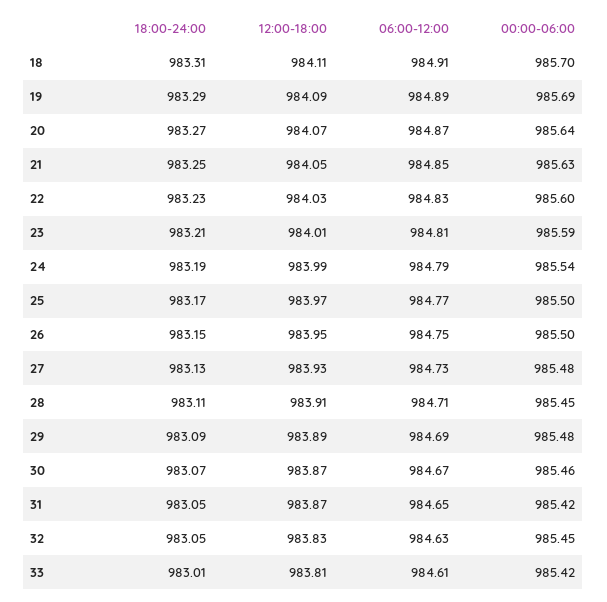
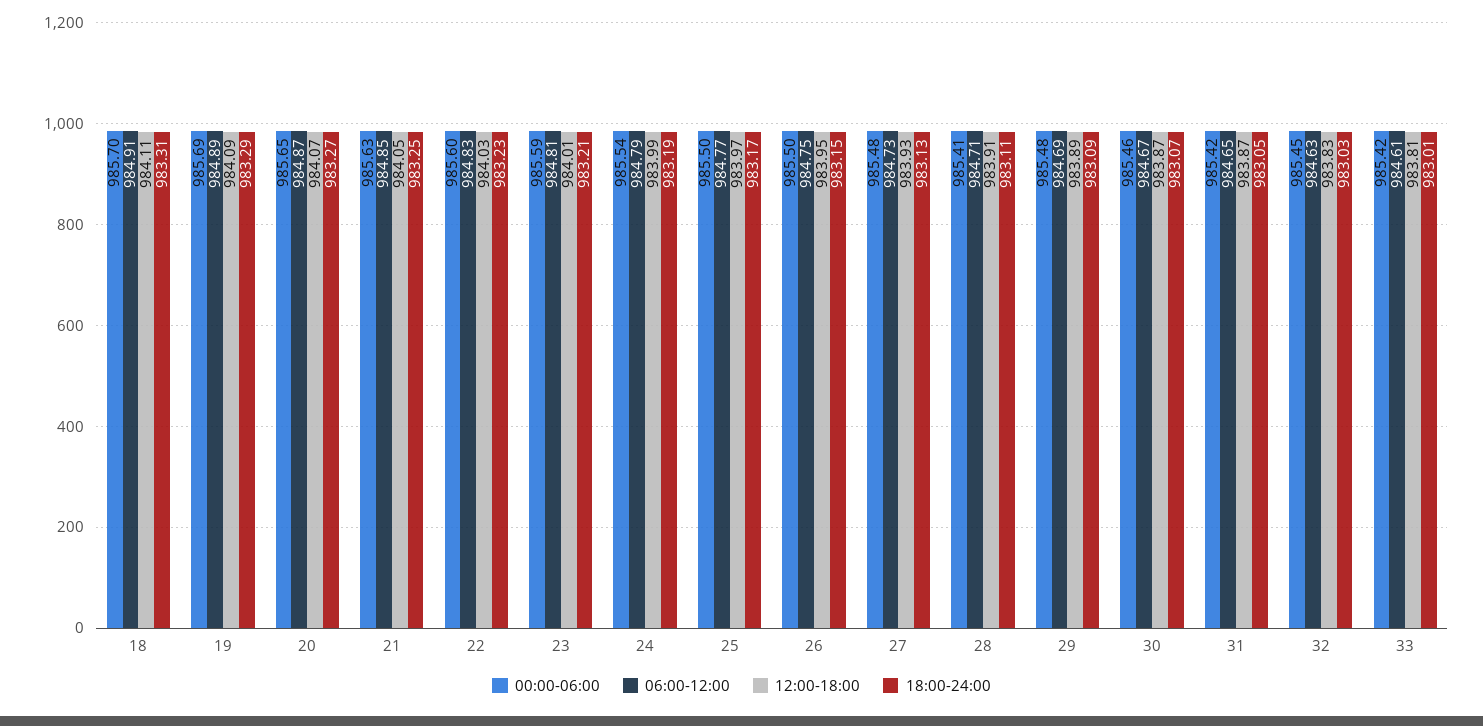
00:00-06:00, 20: 985.64 -> 985.65
00:00-06:00, 28: 985.45 -> 985.41
18:00-24:00, 32: 983.05 -> 983.03

